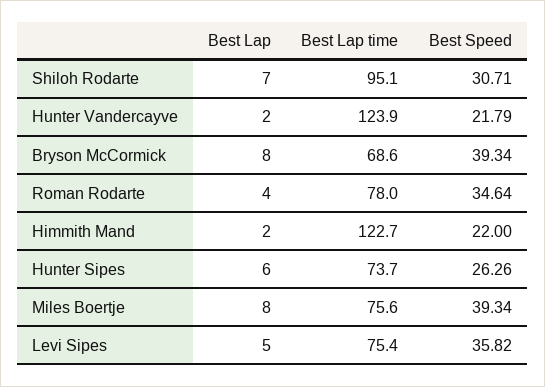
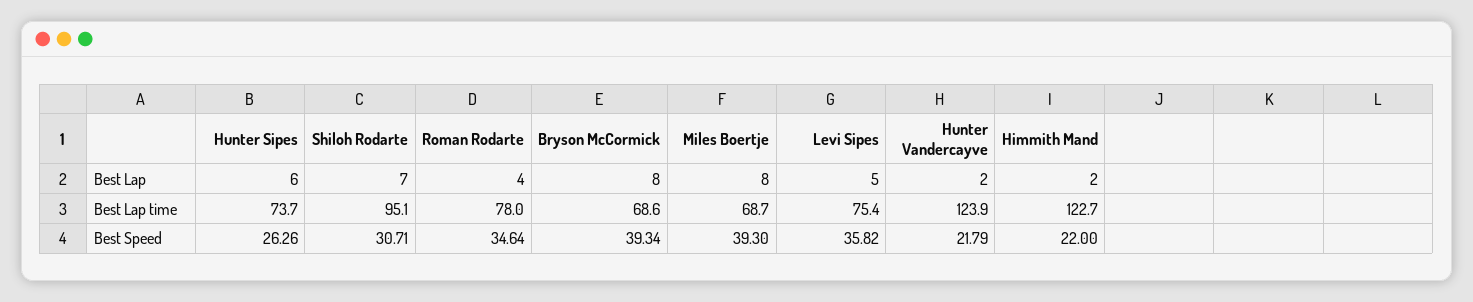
Best Lap time, Miles Boertje: 75.6 -> 68.7
Best Speed, Miles Boertje: 39.34 -> 39.3

